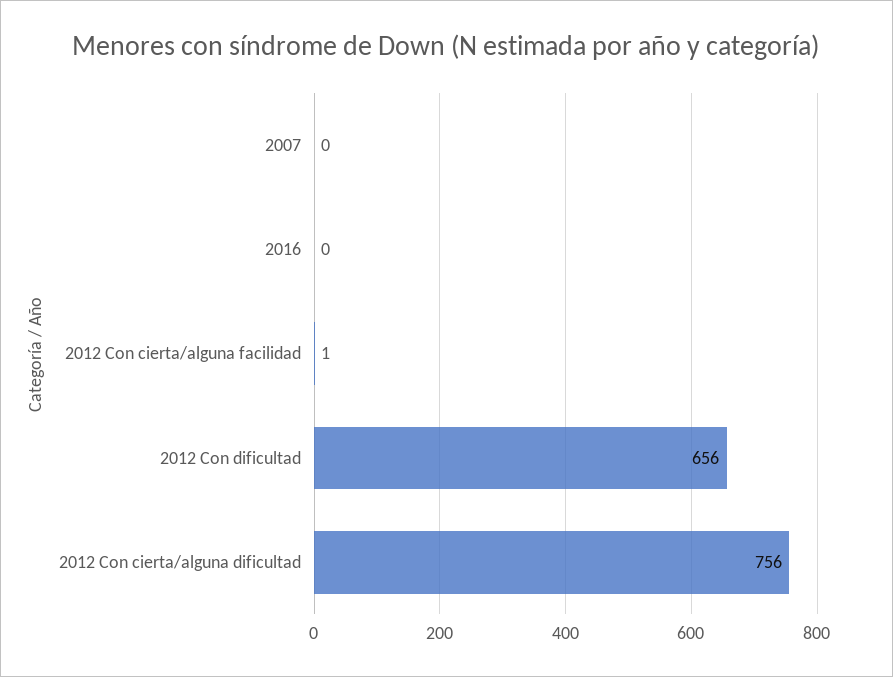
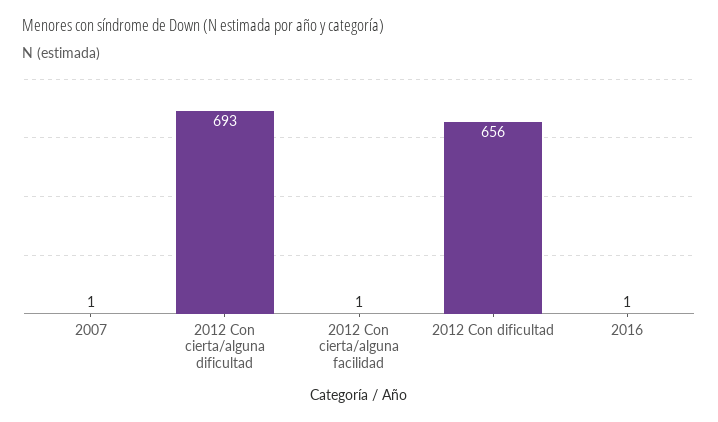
2007: 0 -> 1
2016: 0 -> 1
2012 Con cierta/alguna dificultad: 756 -> 693

